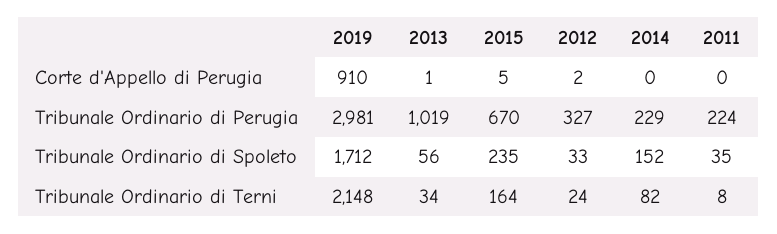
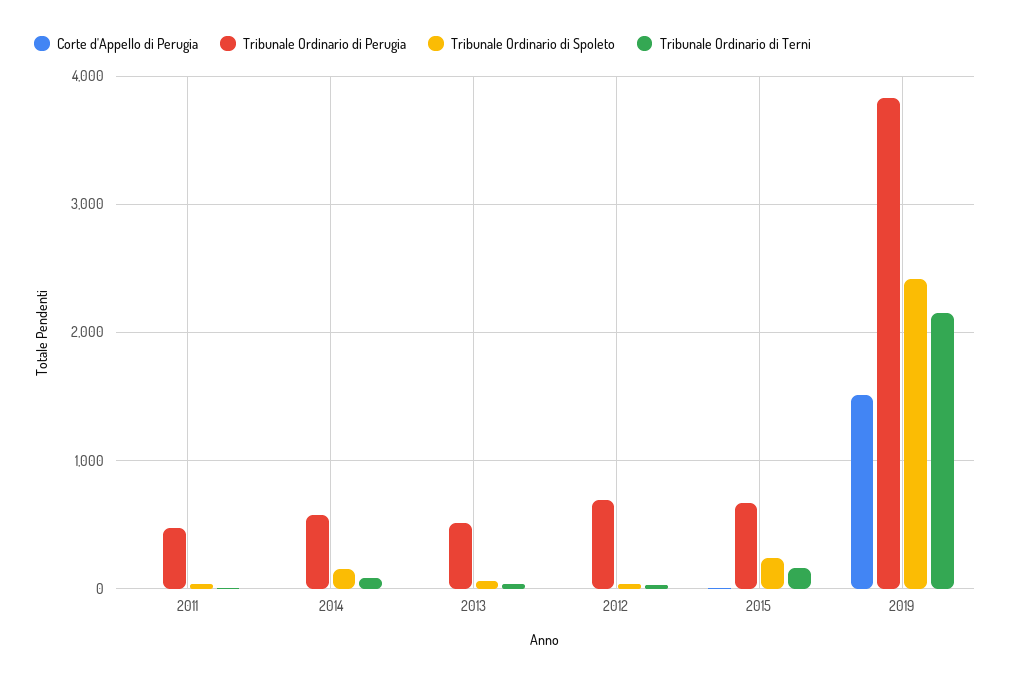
Corte d'Appello di Perugia, 2019: 910 -> 1500
Tribunale Ordinario di Perugia, 2019: 2981 -> 3800
Tribunale Ordinario di Perugia, 2013: 1019 -> 500
Tribunale Ordinario di Perugia, 2012: 327 -> 700
Tribunale Ordinario di Perugia, 2014: 229 -> 600
Tribunale Ordinario di Perugia, 2011: 224 -> 500
Tribunale Ordinario di Spoleto, 2019: 1712 -> 2400

